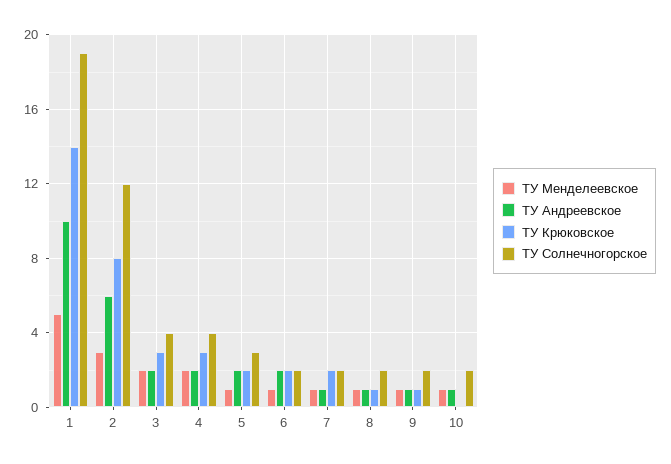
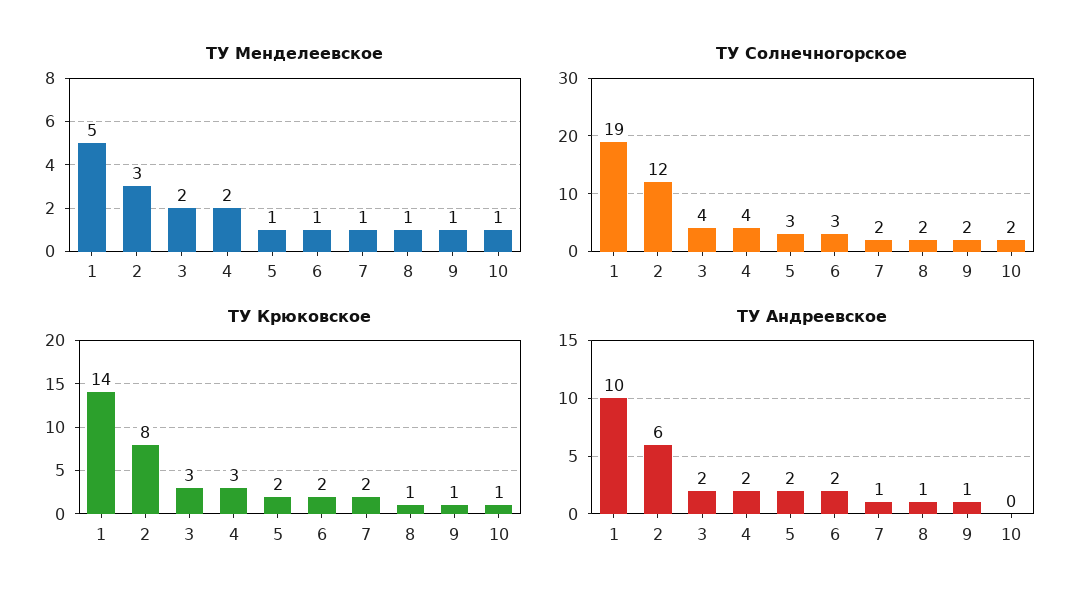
ТУ Солнечногорское, 6: 2 -> 3
ТУ Андреевское, 10: 1 -> 0
ТУ Крюковское, 10: 0 -> 1

